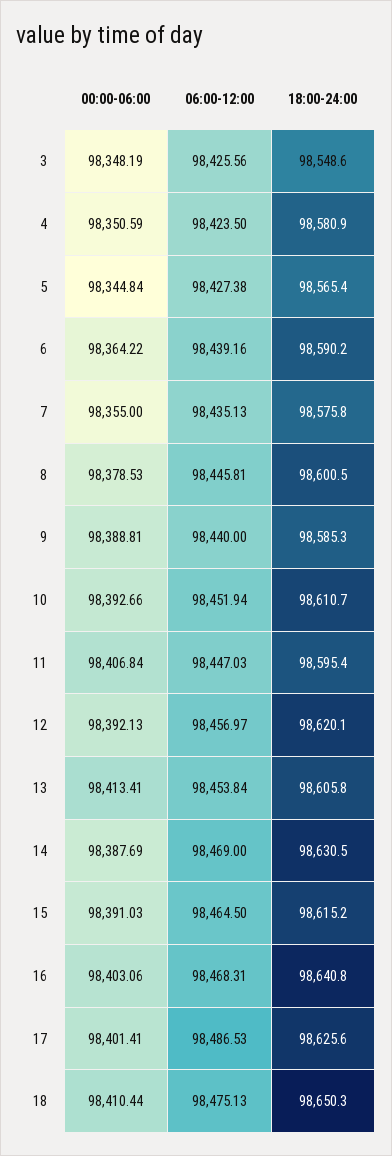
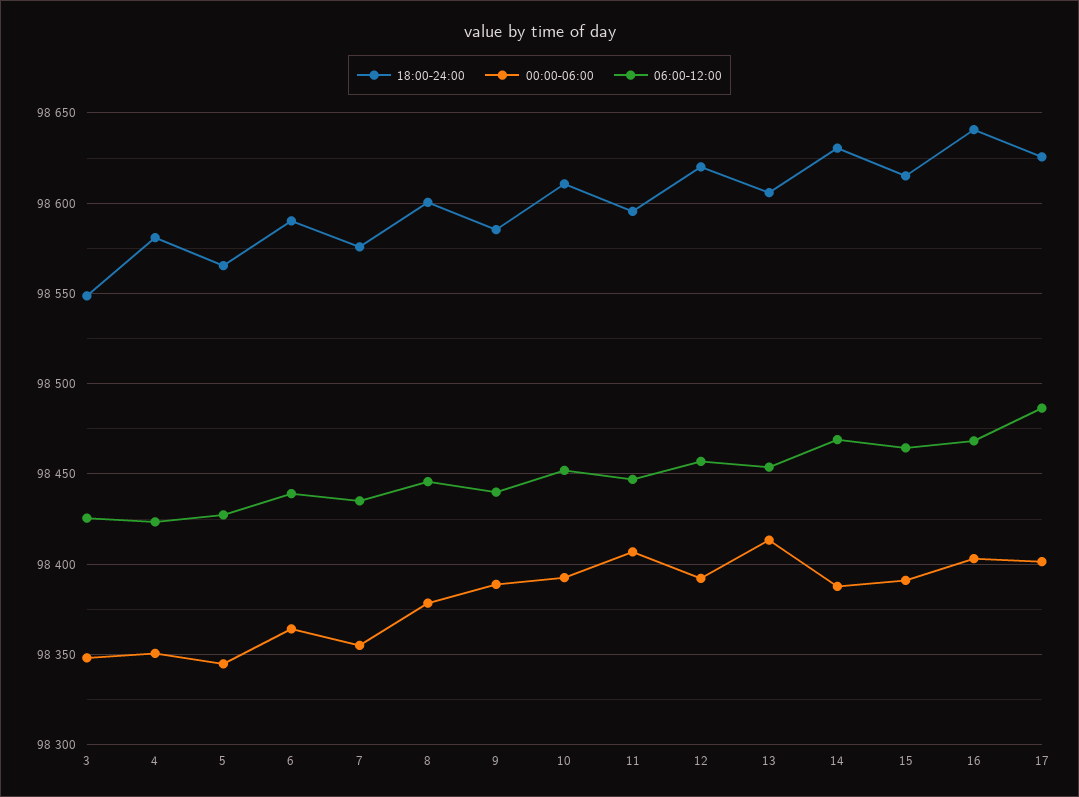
00:00-06:00, 18: 98410.44 -> none
06:00-12:00, 18: 98475.13 -> none
18:00-24:00, 18: 98650.3 -> none

